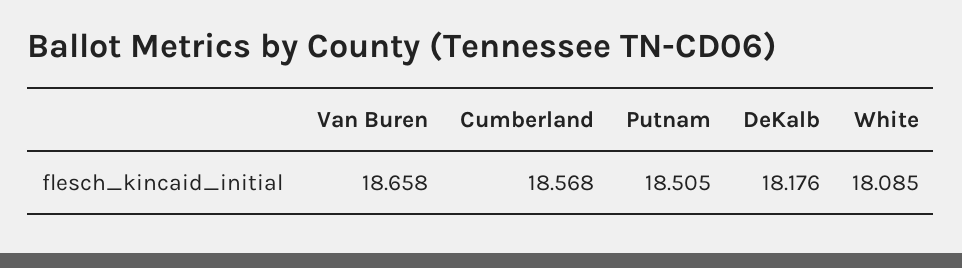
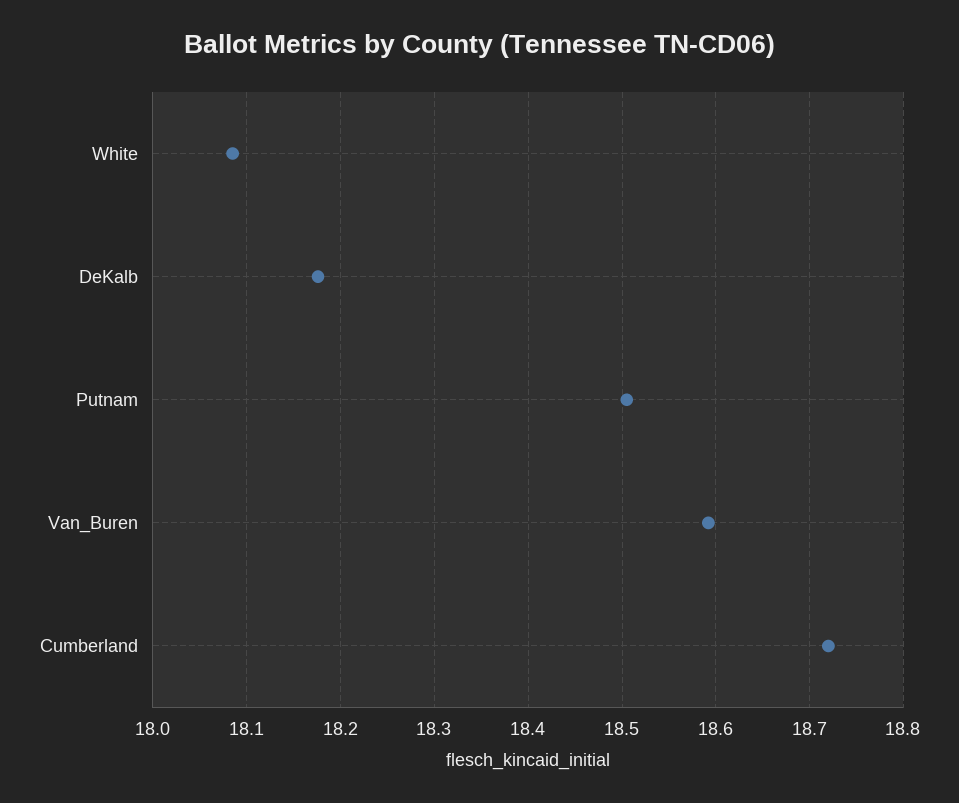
Van Buren: 18.658 -> 18.59
Cumberland: 18.568 -> 18.72

